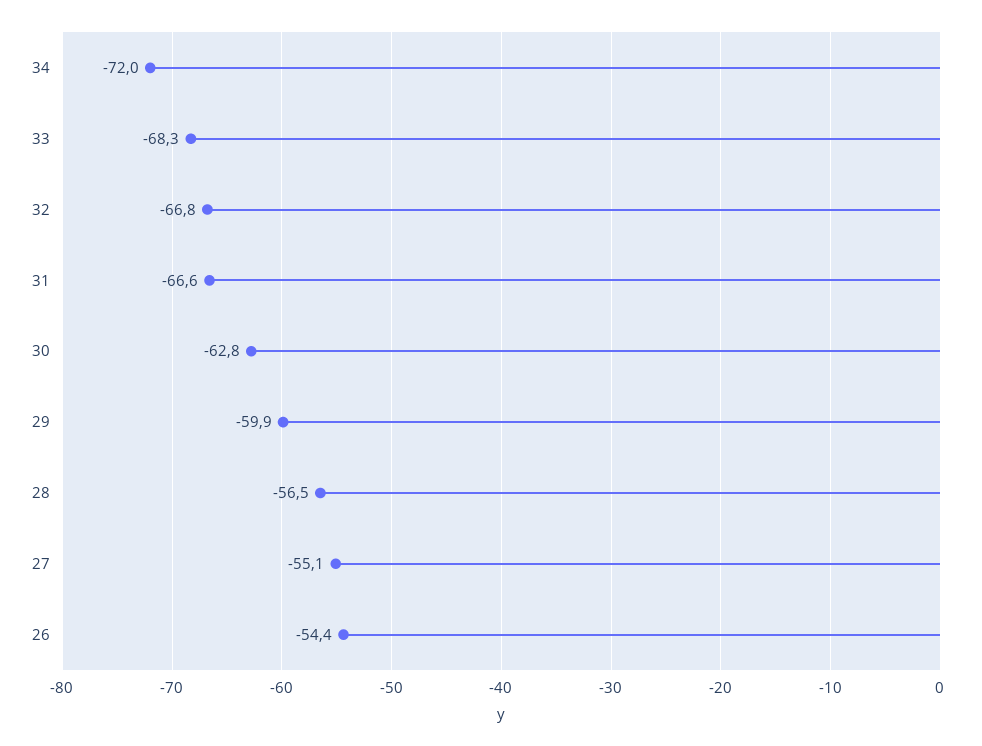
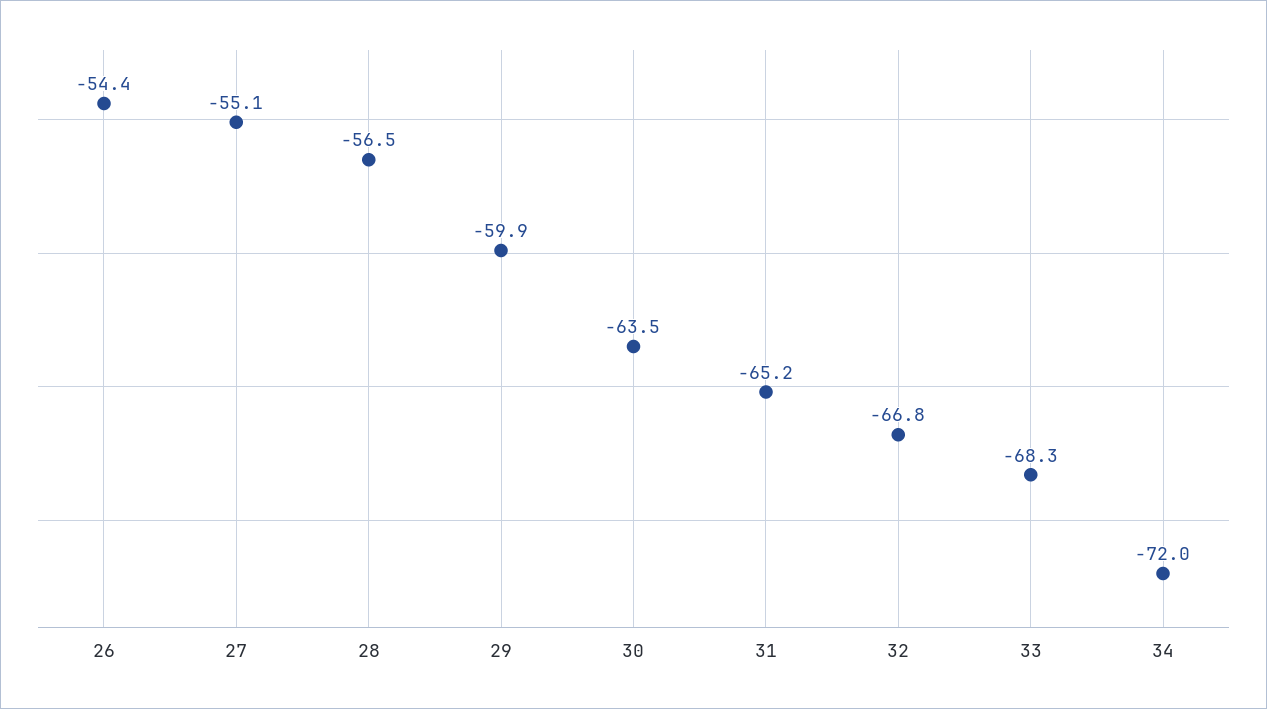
31: -66.6 -> -65.2
30: -62.8 -> -63.5

